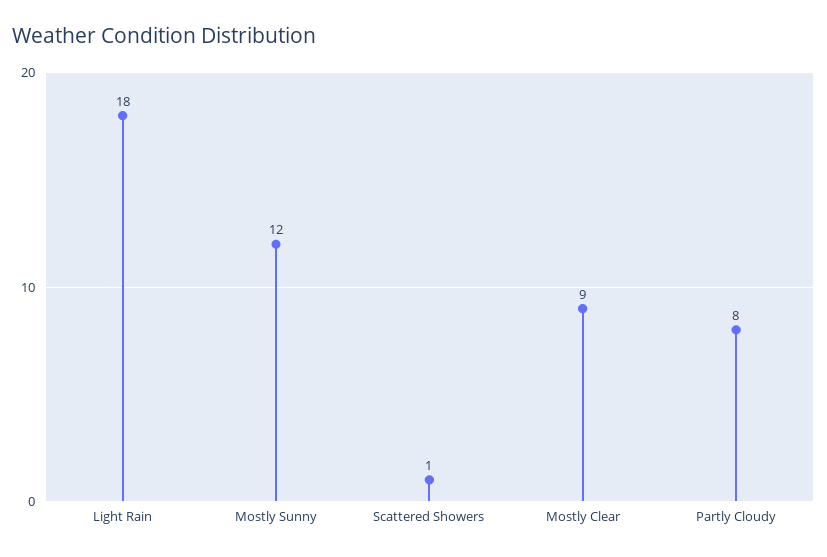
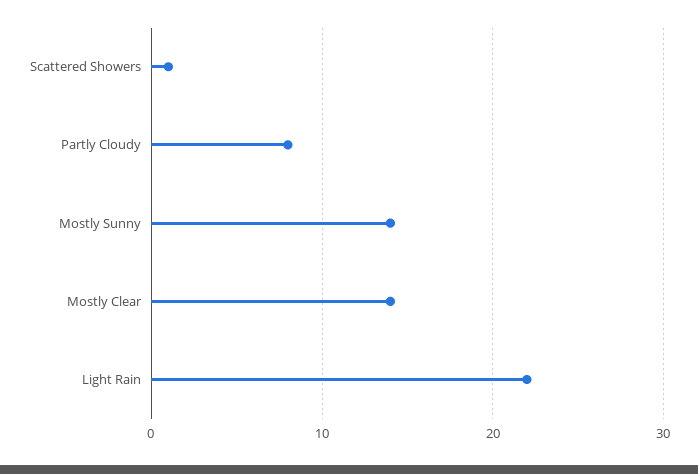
Light Rain: 18 -> 22
Mostly Sunny: 12 -> 14
Mostly Clear: 9 -> 14

